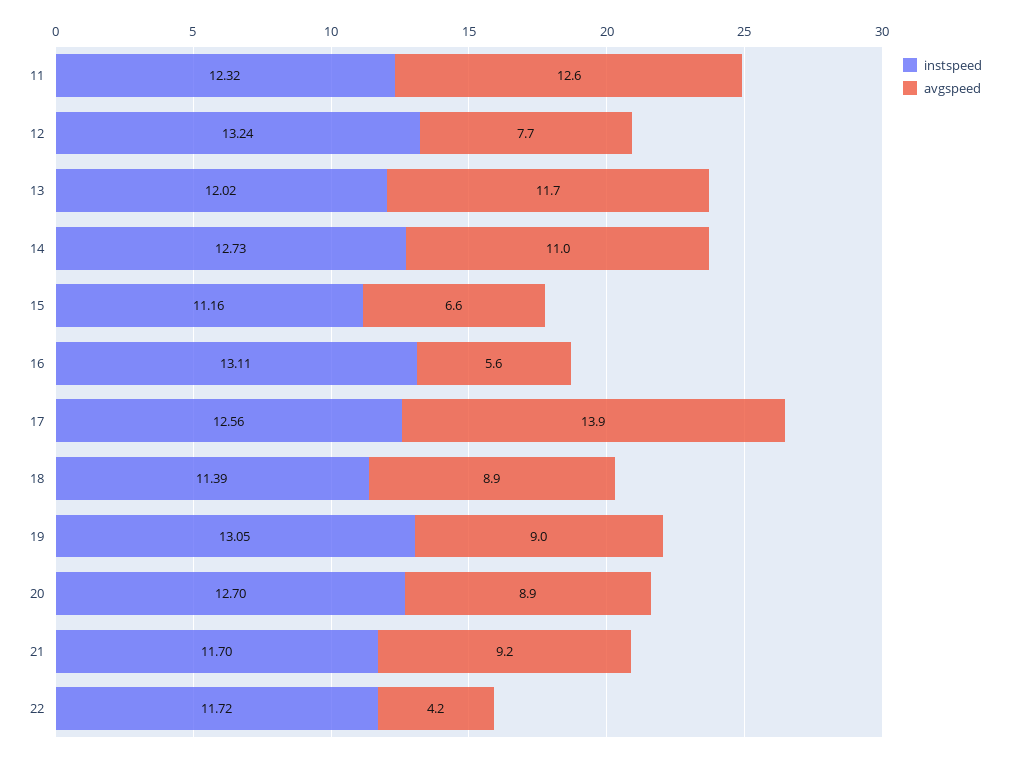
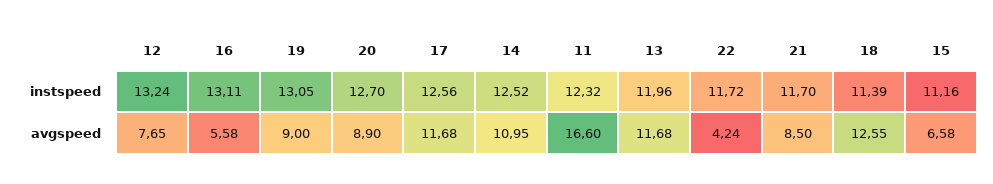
avgspeed, 11: 12.6 -> 16.6
instspeed, 13: 12.02 -> 11.96
instspeed, 14: 12.73 -> 12.52
avgspeed, 17: 13.9 -> 11.68
avgspeed, 18: 8.9 -> 12.55
avgspeed, 21: 9.2 -> 8.5

